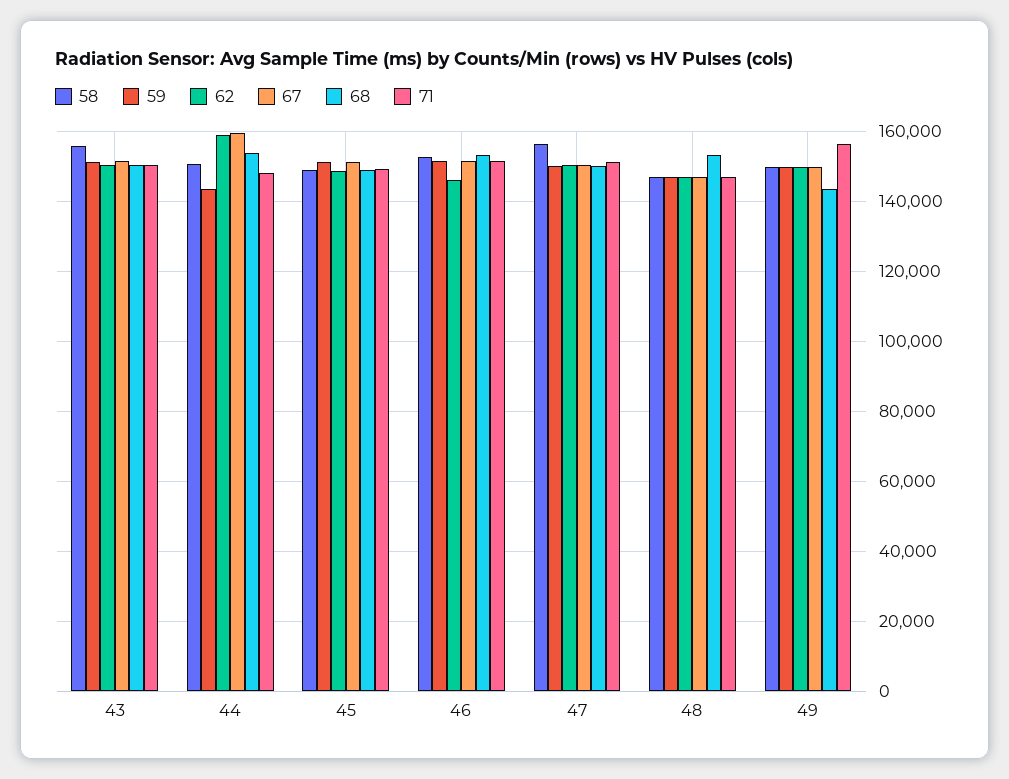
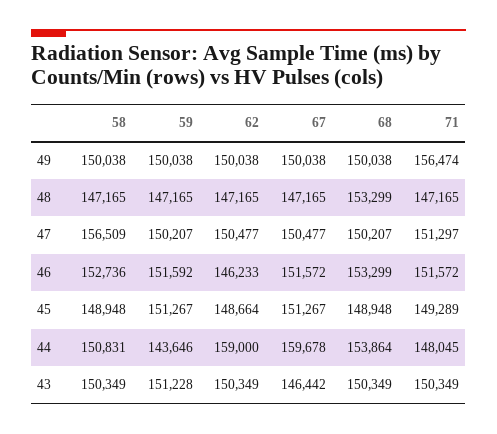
58, 43: 156000 -> 150349
67, 43: 152000 -> 146442
68, 49: 144000 -> 150038

